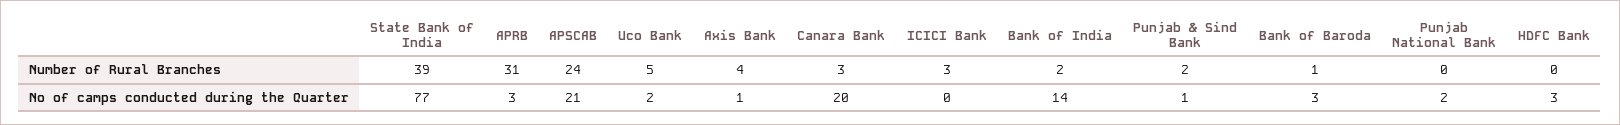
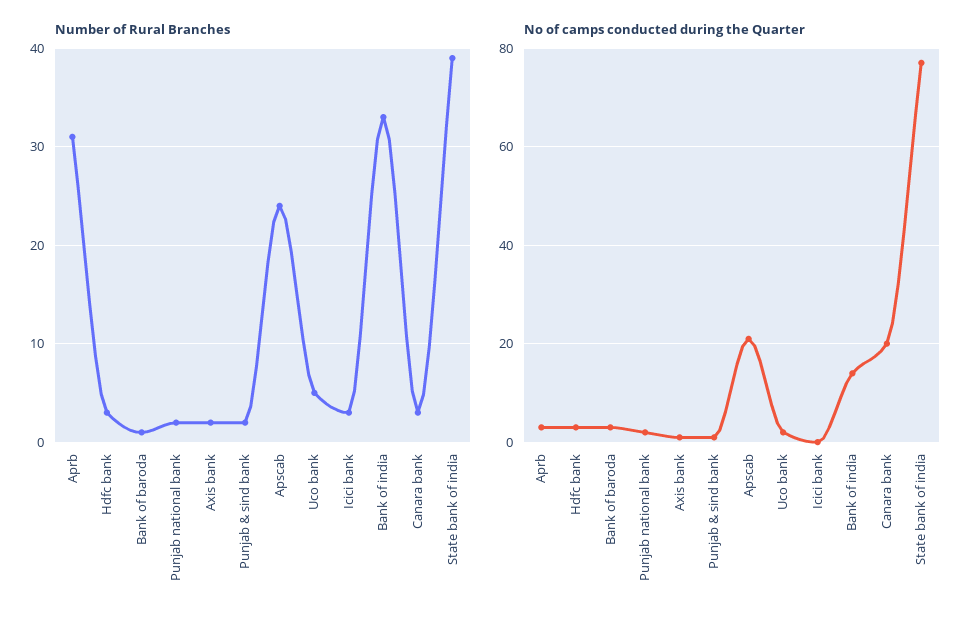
Number of Rural Branches, Axis Bank: 4 -> 2
Number of Rural Branches, Bank of India: 2 -> 33
Number of Rural Branches, Punjab National Bank: 0 -> 2
Number of Rural Branches, HDFC Bank: 0 -> 3

